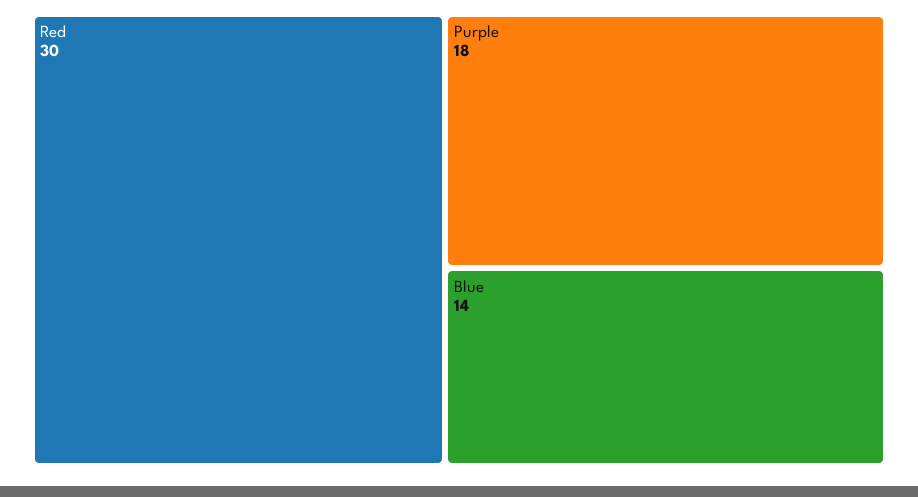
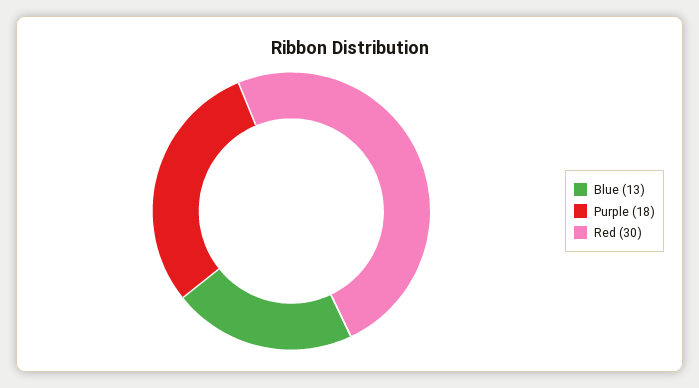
Blue: 14 -> 13

